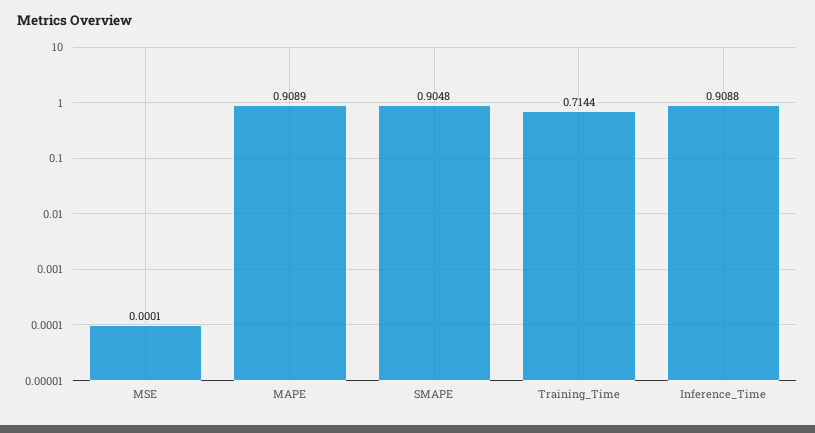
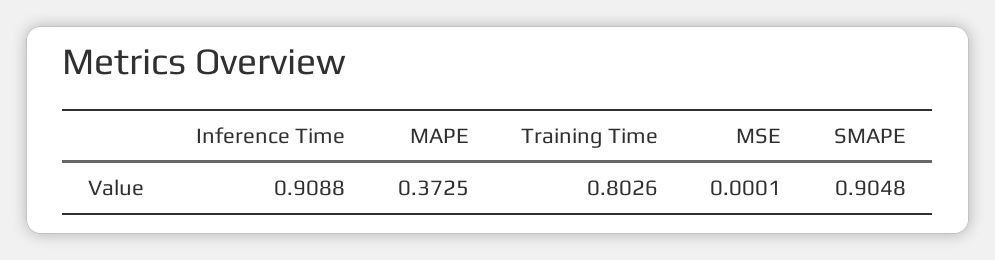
MAPE: 0.9089 -> 0.3725
Training_Time: 0.7144 -> 0.8026

